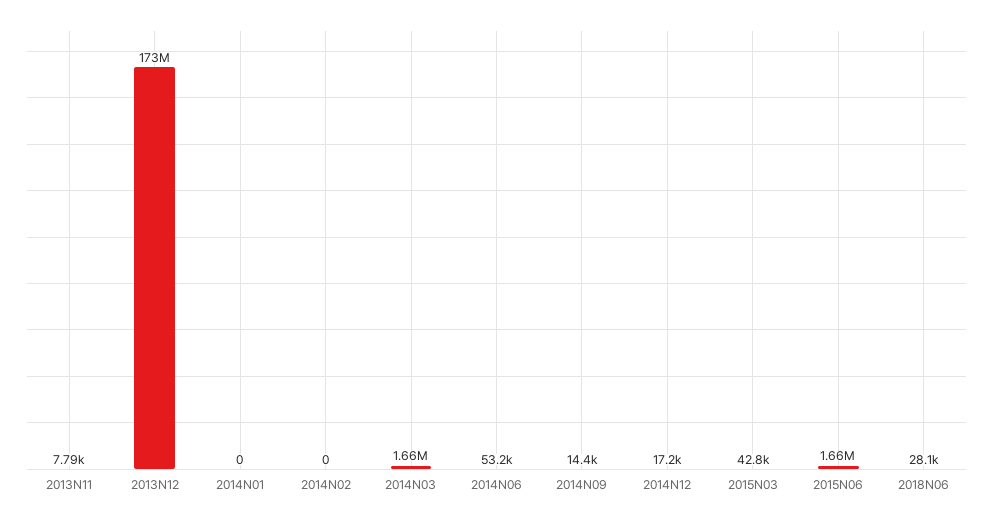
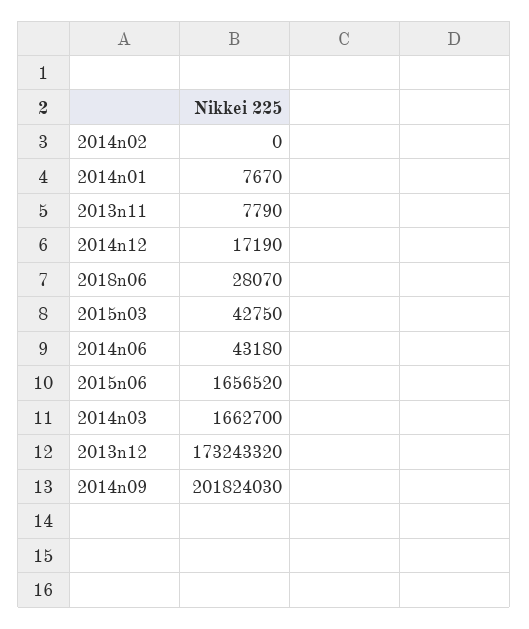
2014N01: 0 -> 7670
2014N06: 53200 -> 43180
2014N09: 14400 -> 201824030

